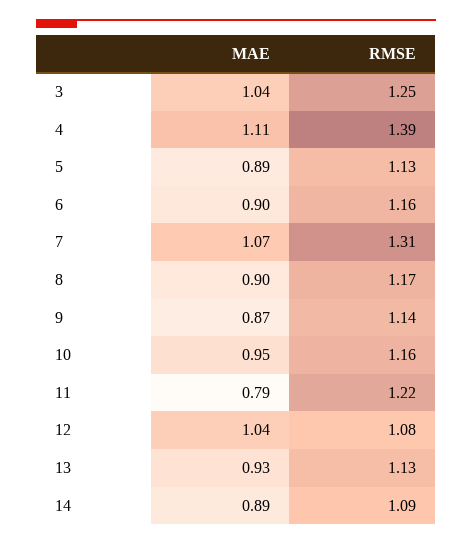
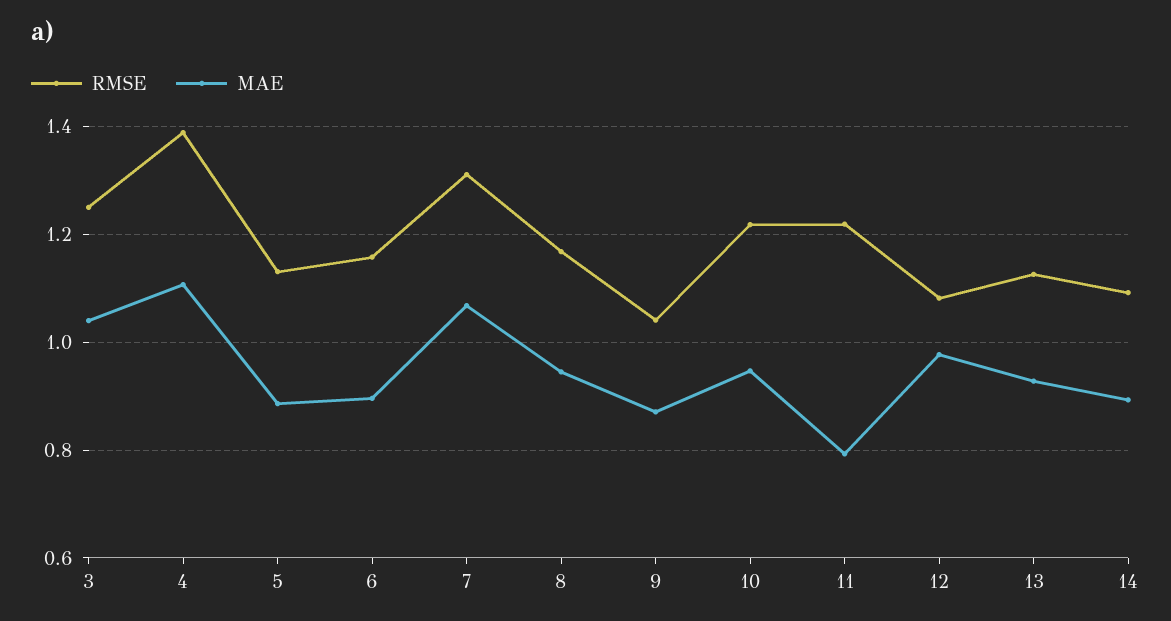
MAE, 8: 0.9 -> 0.94
RMSE, 9: 1.14 -> 1.04
RMSE, 10: 1.16 -> 1.22
MAE, 12: 1.04 -> 0.98

